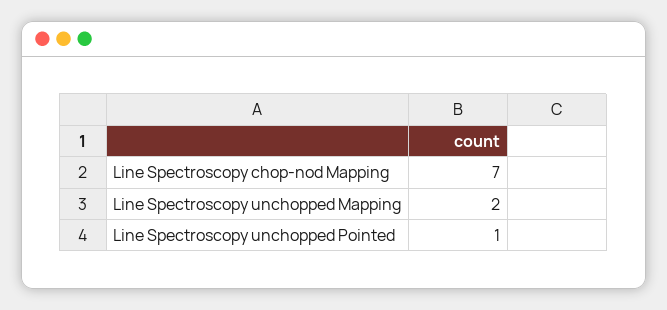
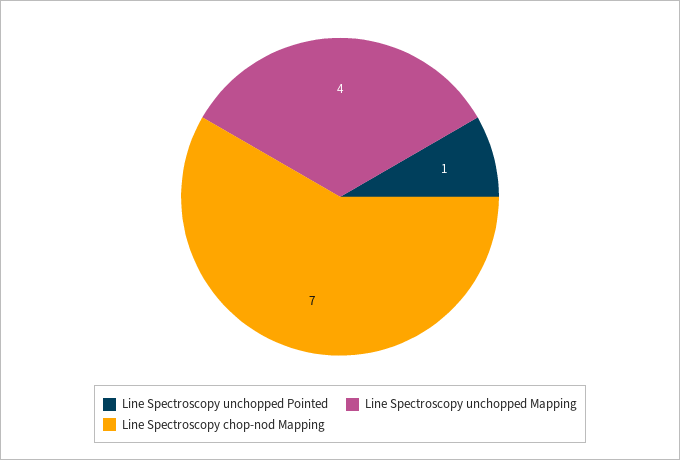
Line Spectroscopy unchopped Mapping: 2 -> 4

